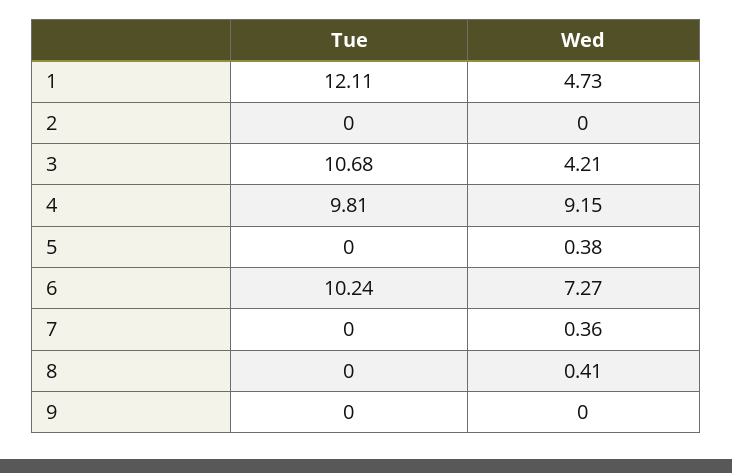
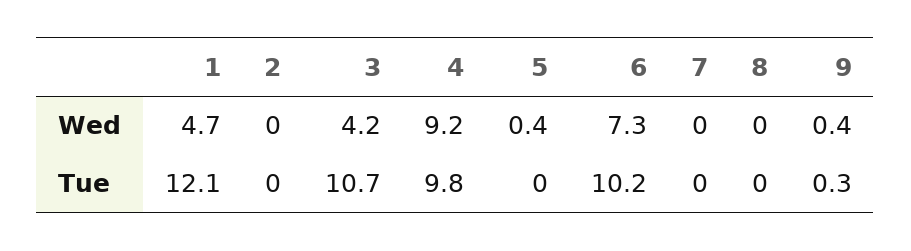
Wed, 7: 0.36 -> 0
Wed, 8: 0.41 -> 0
Tue, 9: 0 -> 0.3
Wed, 9: 0 -> 0.4

